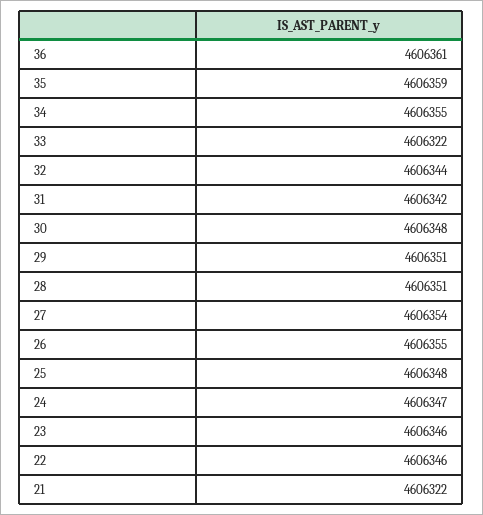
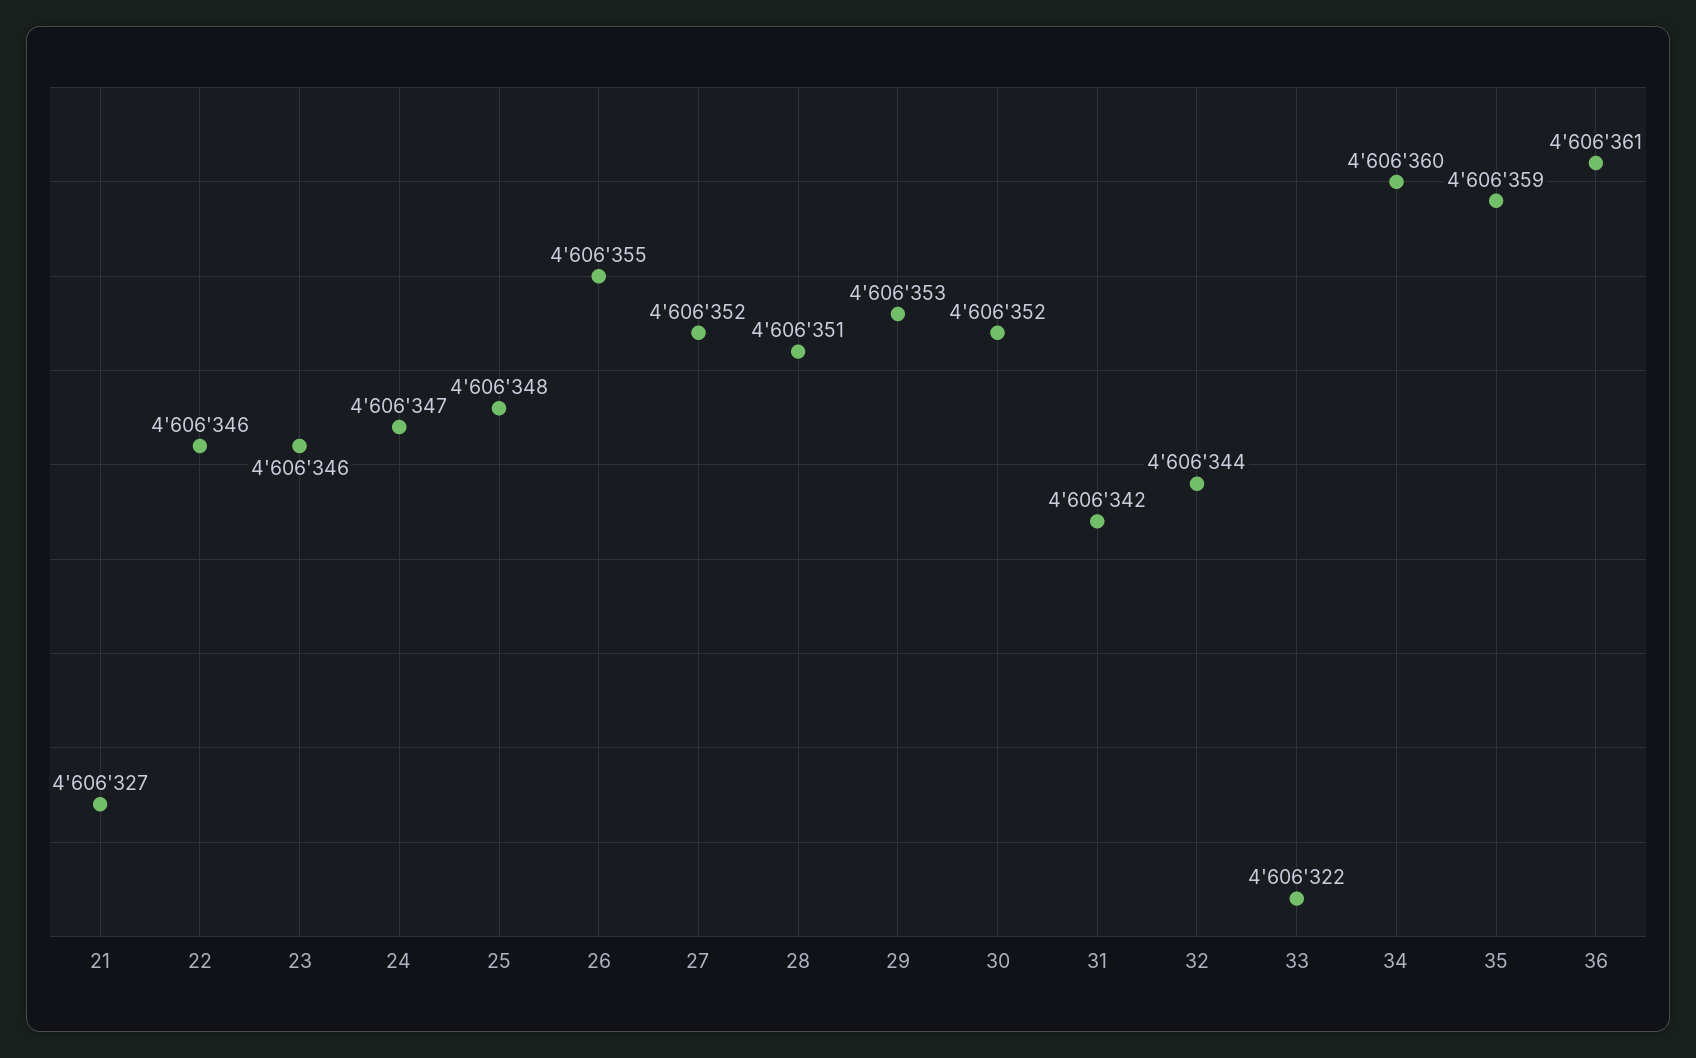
34: 4606355 -> 4606360
30: 4606348 -> 4606352
29: 4606351 -> 4606353
27: 4606354 -> 4606352
21: 4606322 -> 4606327

